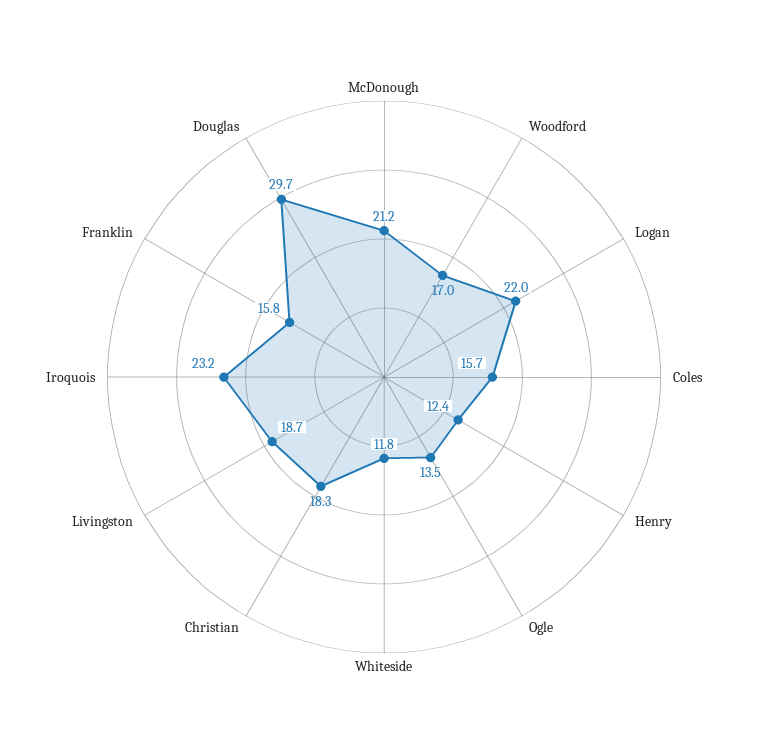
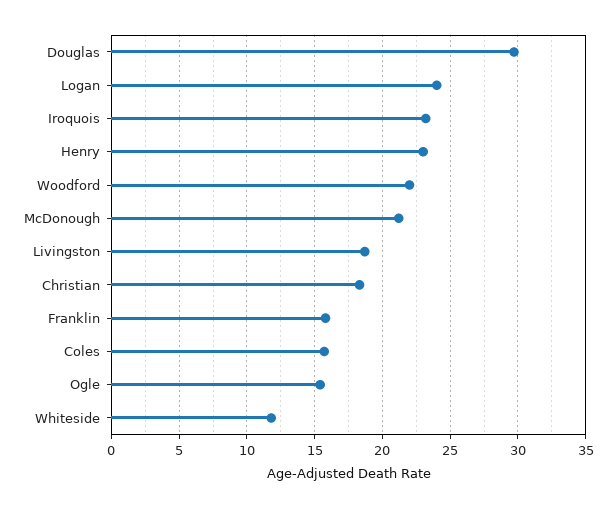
Woodford: 17 -> 22
Logan: 22 -> 24
Henry: 12.4 -> 23
Ogle: 13.5 -> 15.5

